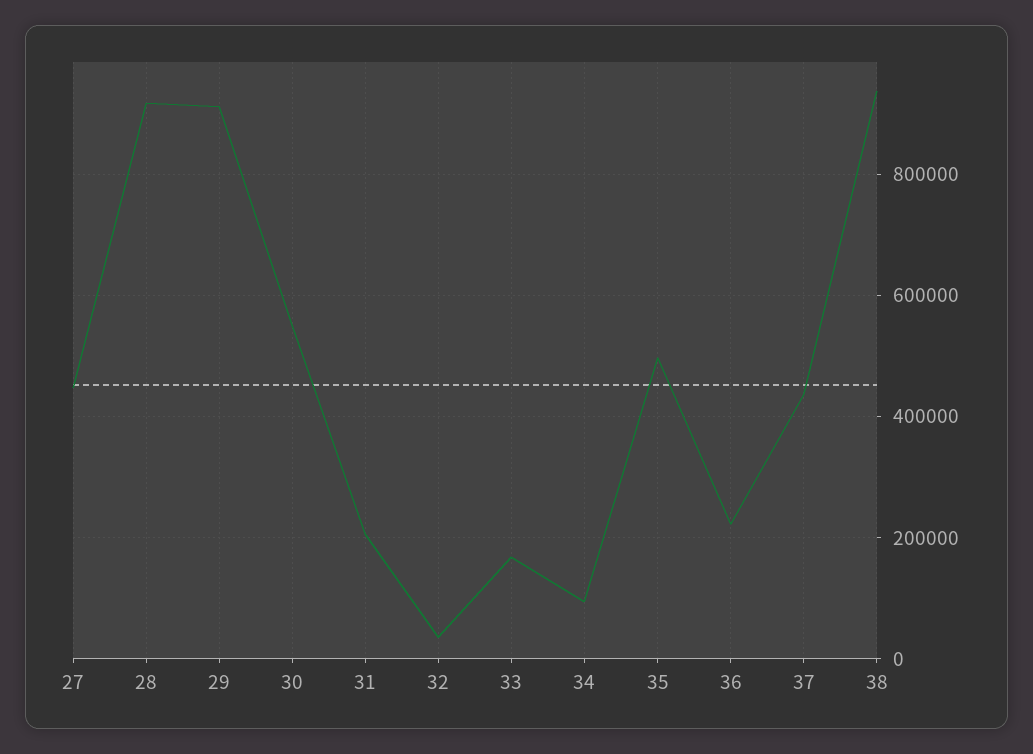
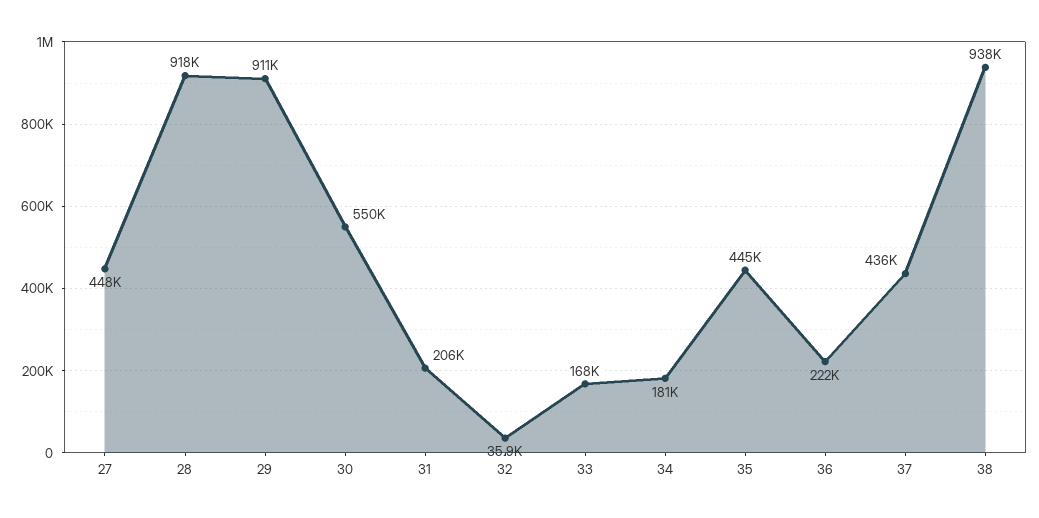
34: 100000 -> 181000
35: 500000 -> 445000

